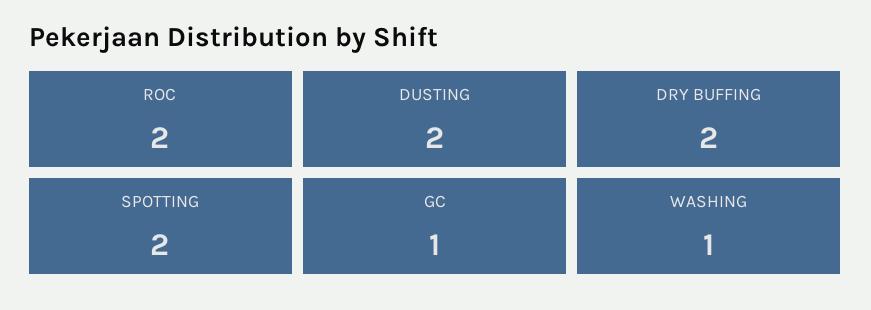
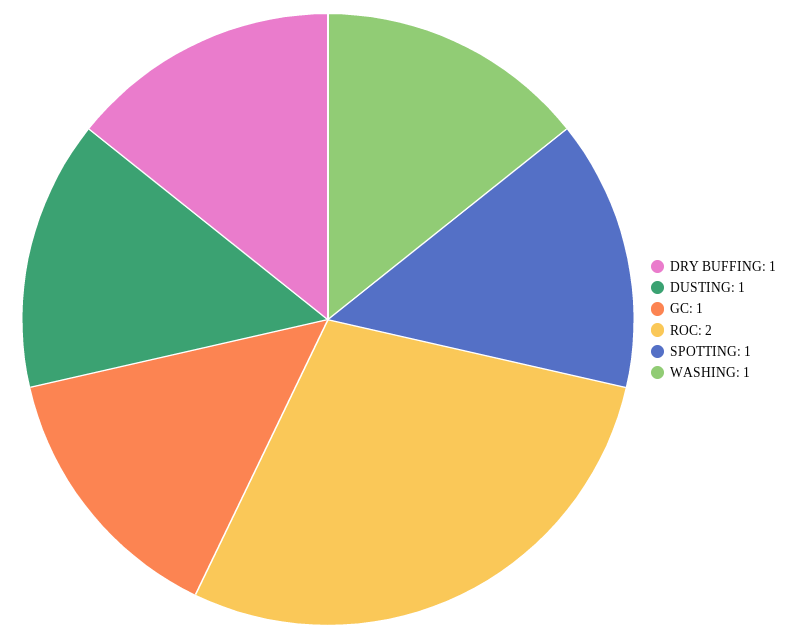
DUSTING: 2 -> 1
DRY BUFFING: 2 -> 1
SPOTTING: 2 -> 1

